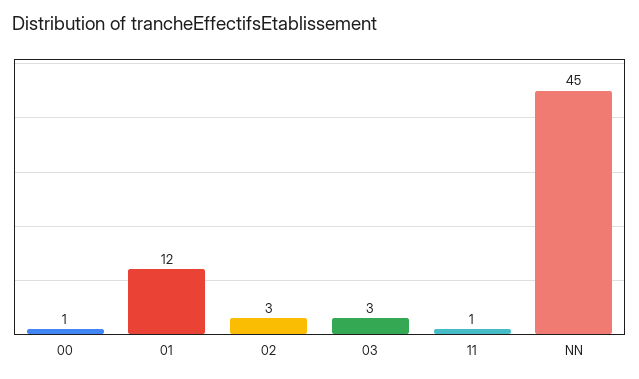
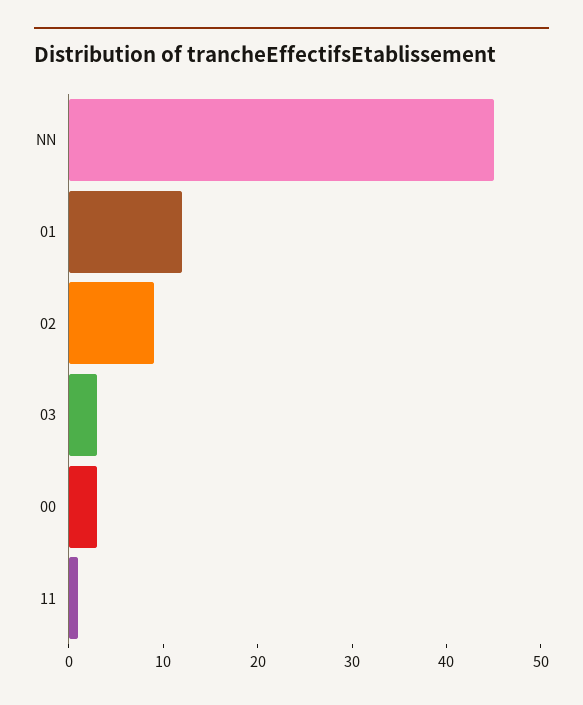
00: 1 -> 3
02: 3 -> 9

